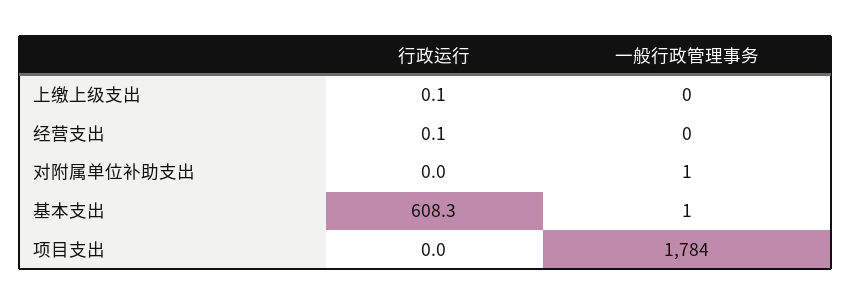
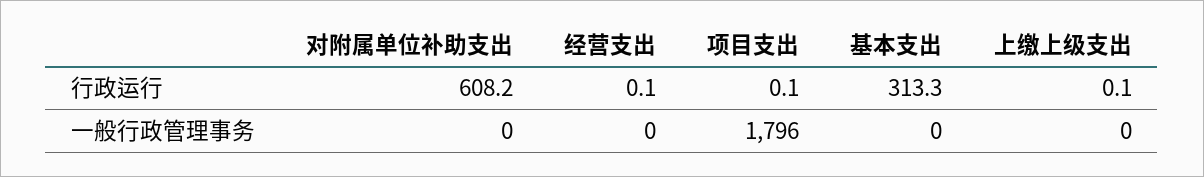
行政运行, 对附属单位补助支出: 0 -> 608.2
一般行政管理事务, 对附属单位补助支出: 1 -> 0
行政运行, 基本支出: 608.3 -> 313.3
一般行政管理事务, 基本支出: 1 -> 0
行政运行, 项目支出: 0 -> 0.1
一般行政管理事务, 项目支出: 1784 -> 1796

